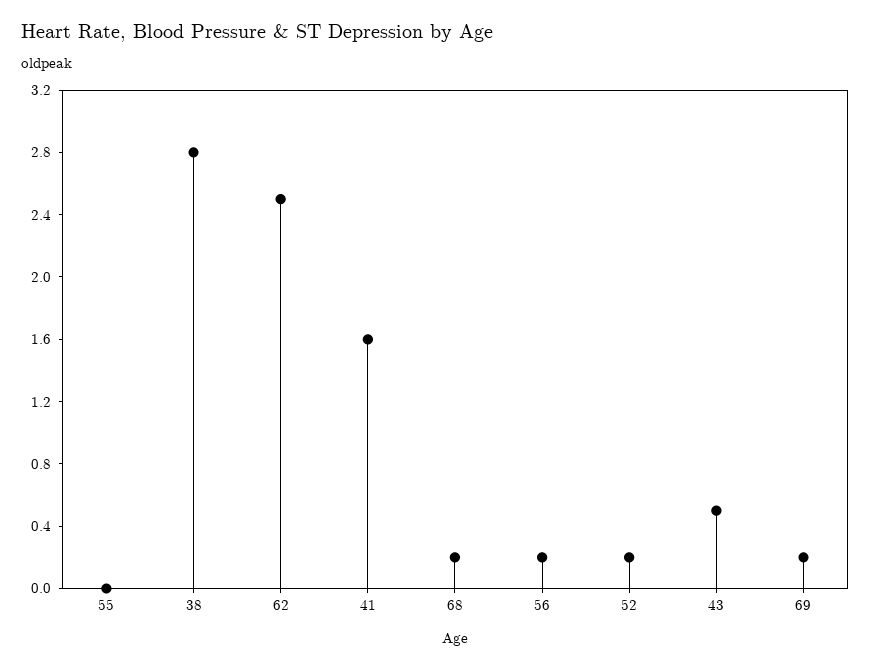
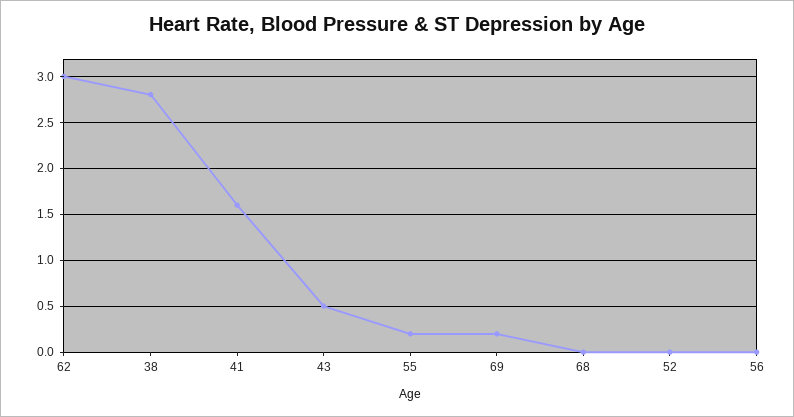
55: 0 -> 0.2
62: 2.5 -> 3
68: 0.2 -> 0
56: 0.2 -> 0
52: 0.2 -> 0

